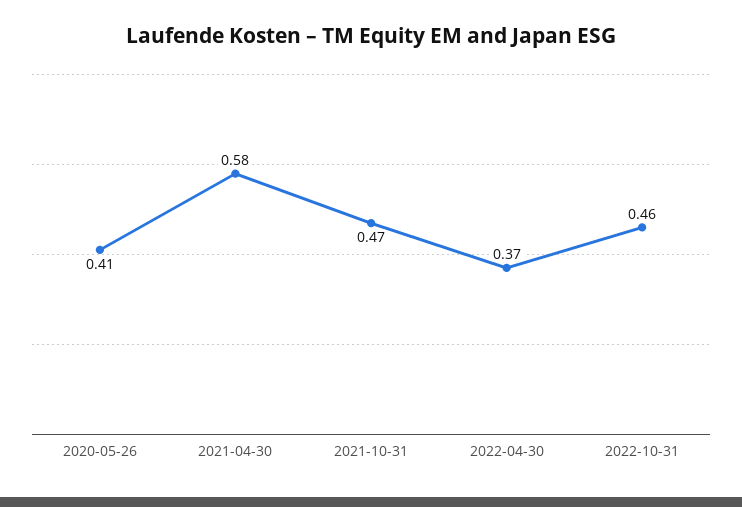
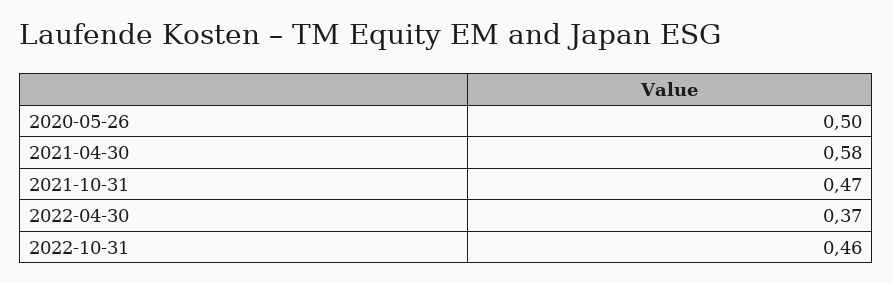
2020-05-26: 0.41 -> 0.5

